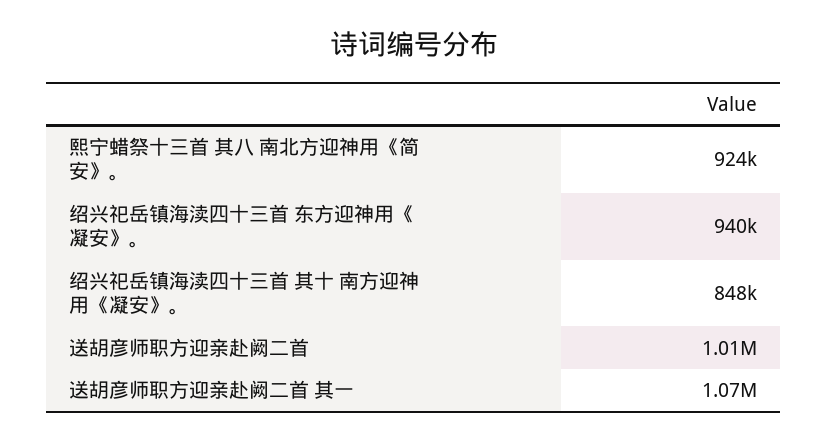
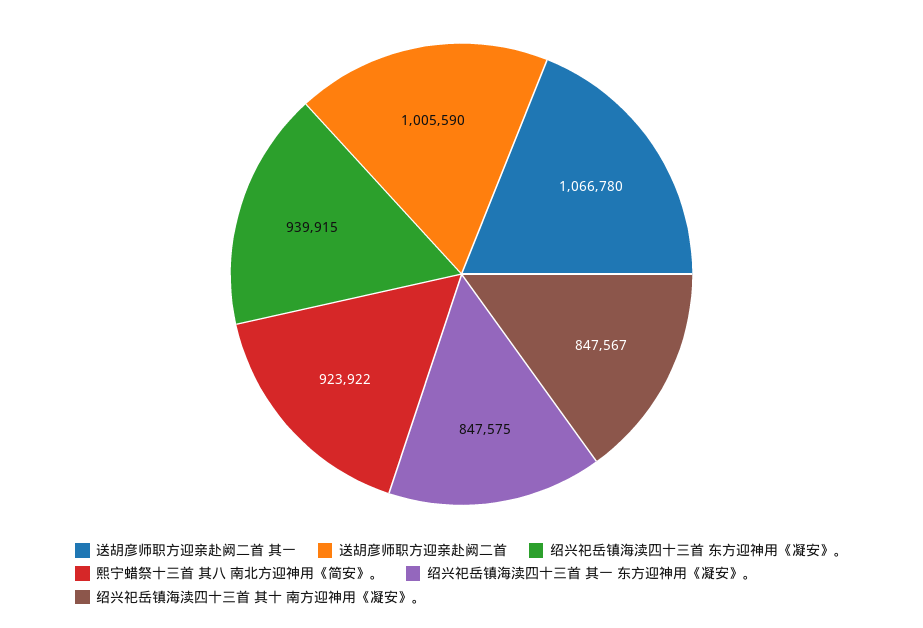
绍兴祀岳镇海渎四十三首 其一 东方迎神用《凝安》。: none -> 847575

